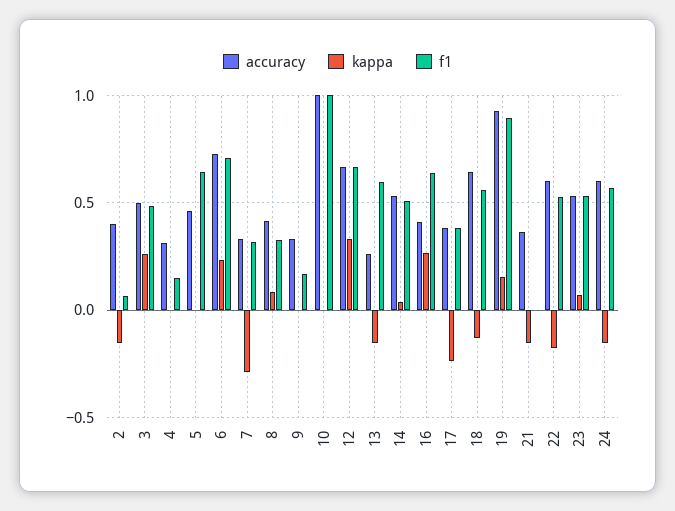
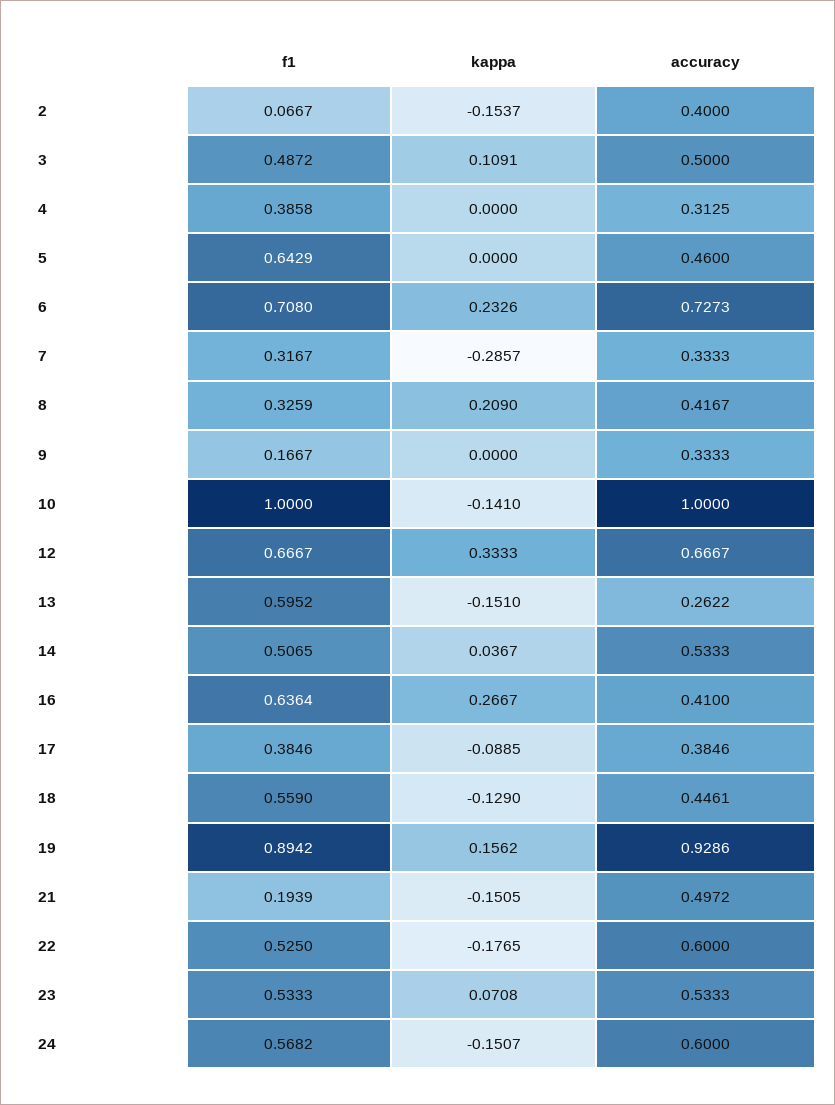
kappa, 3: 0.25 -> 0.1091
f1, 4: 0.15 -> 0.3858
kappa, 8: 0.1 -> 0.209
kappa, 10: 0 -> -0.141
kappa, 17: -0.25 -> -0.0885
accuracy, 18: 0.65 -> 0.4461
accuracy, 21: 0.35 -> 0.4972
f1, 21: 0 -> 0.1939

